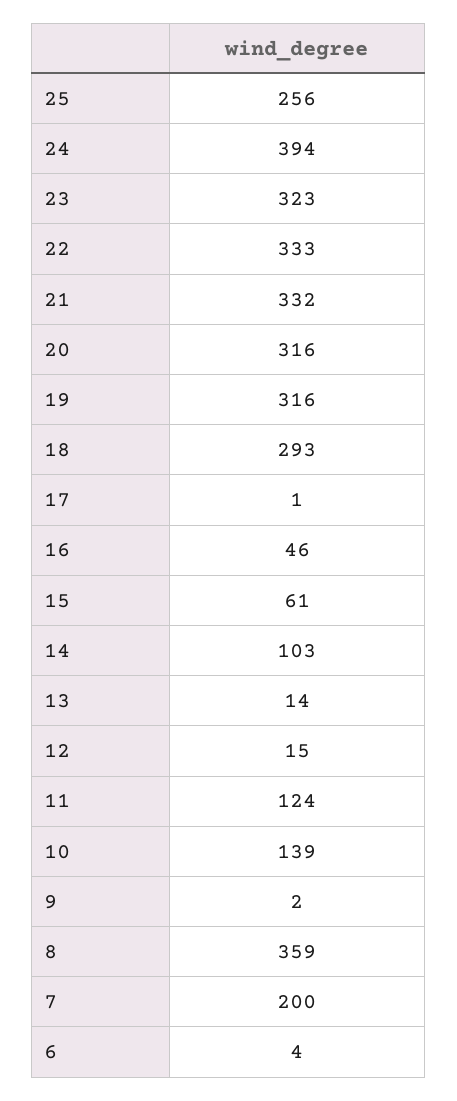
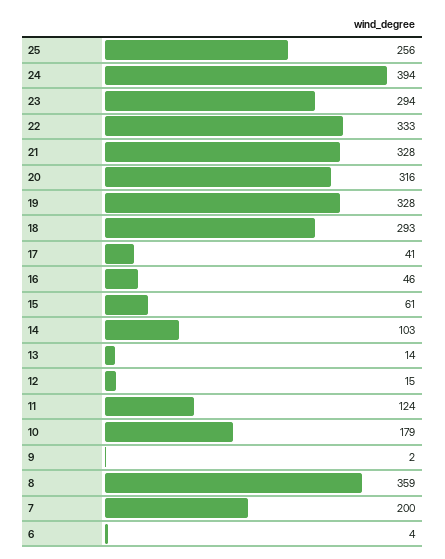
23: 323 -> 294
21: 332 -> 328
19: 316 -> 328
17: 1 -> 41
10: 139 -> 179

